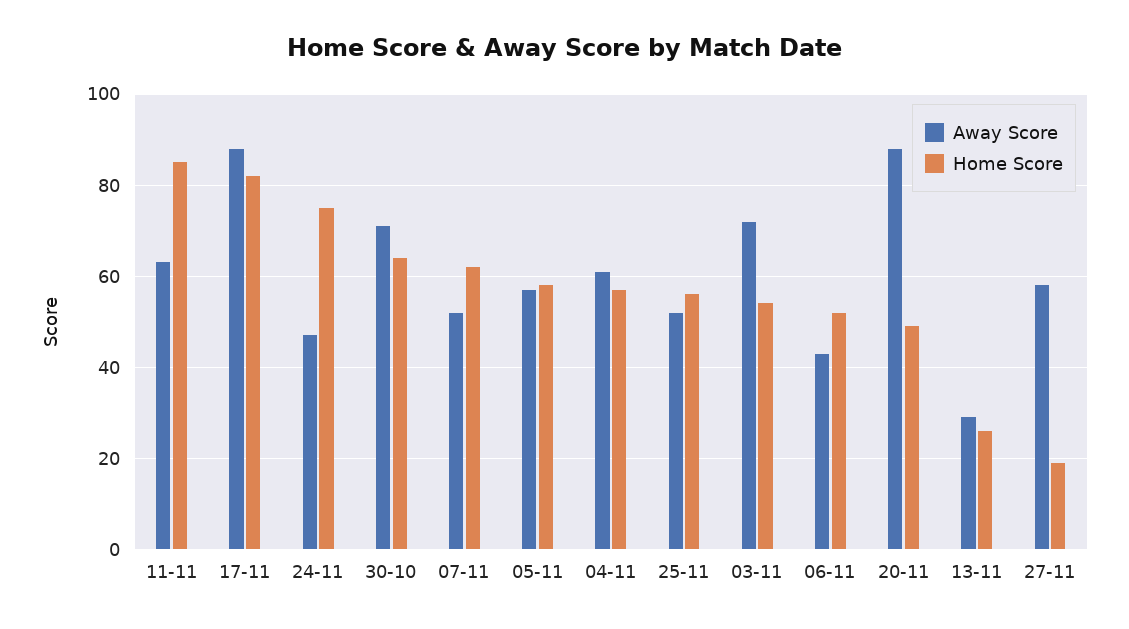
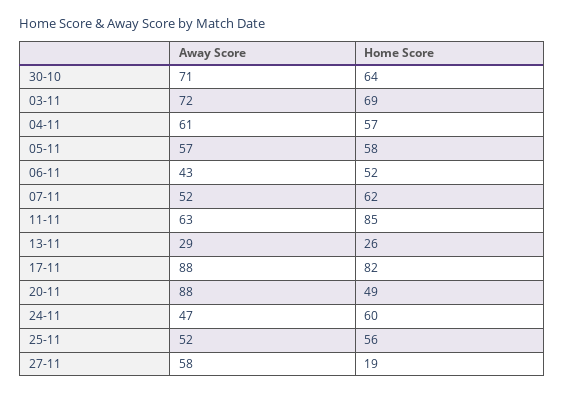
Home Score, 24-11: 75 -> 60
Home Score, 03-11: 55 -> 69

